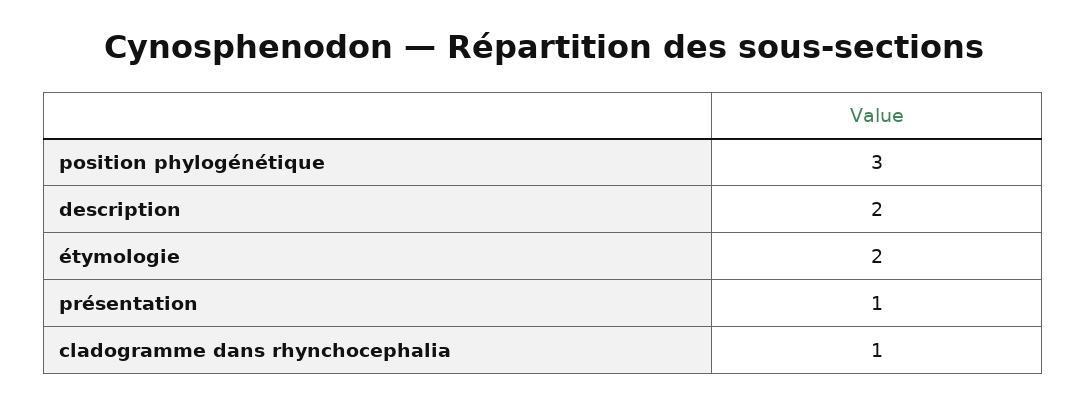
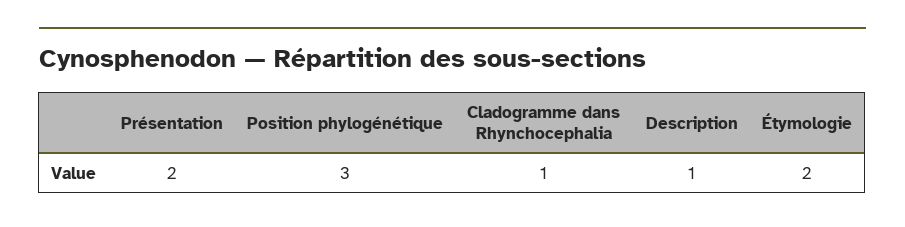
description: 2 -> 1
présentation: 1 -> 2

